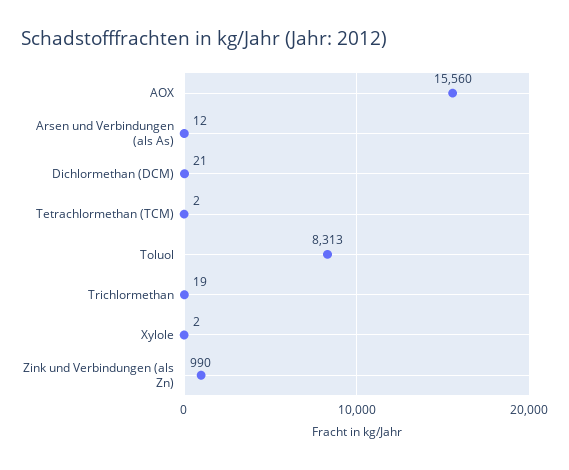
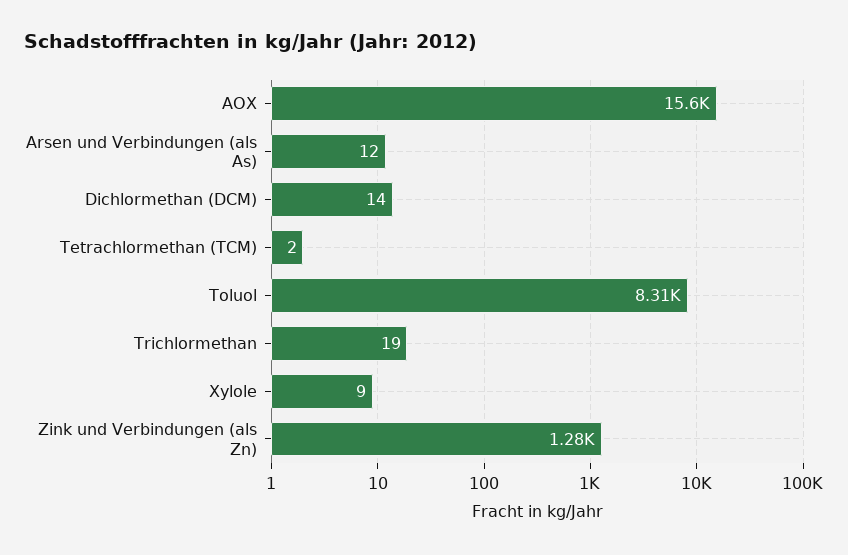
Dichlormethan (DCM): 21 -> 14
Xylole: 2 -> 9
Zink und Verbindungen (als Zn): 990 -> 1280

